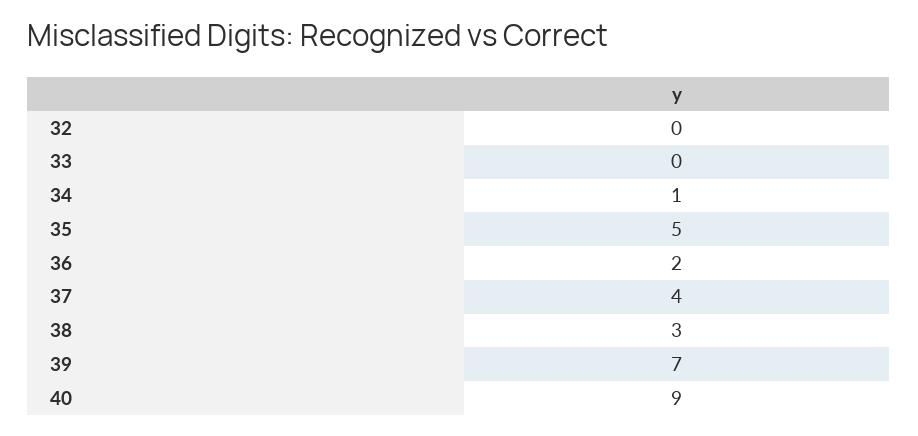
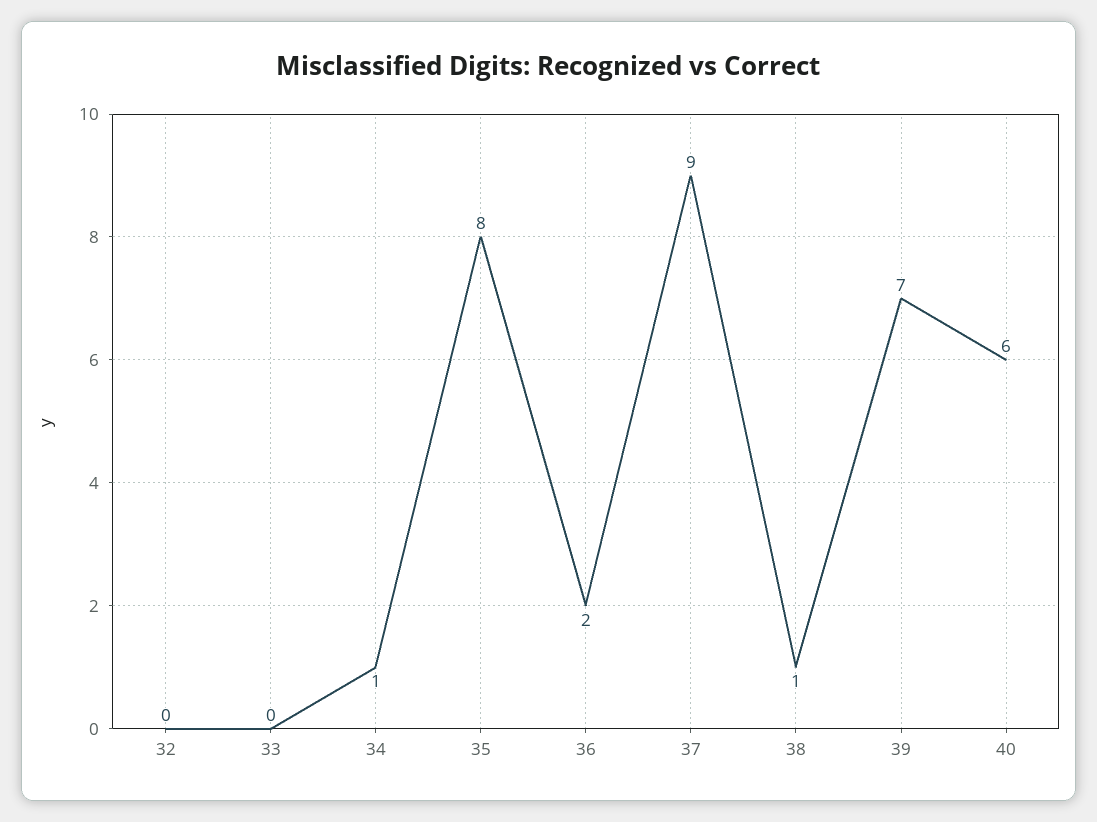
35: 5 -> 8
37: 4 -> 9
38: 3 -> 1
40: 9 -> 6

